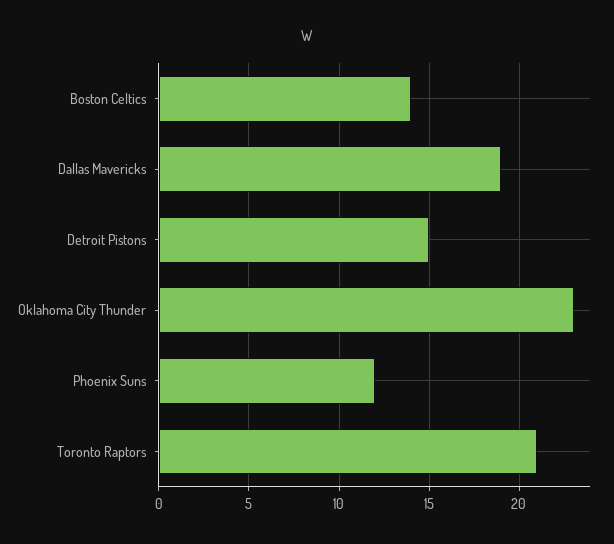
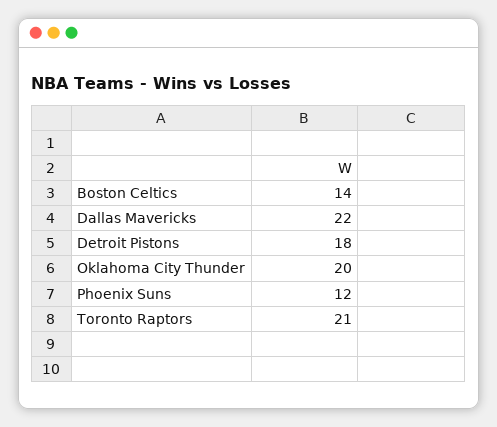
Dallas Mavericks: 19 -> 22
Detroit Pistons: 15 -> 18
Oklahoma City Thunder: 23 -> 20

